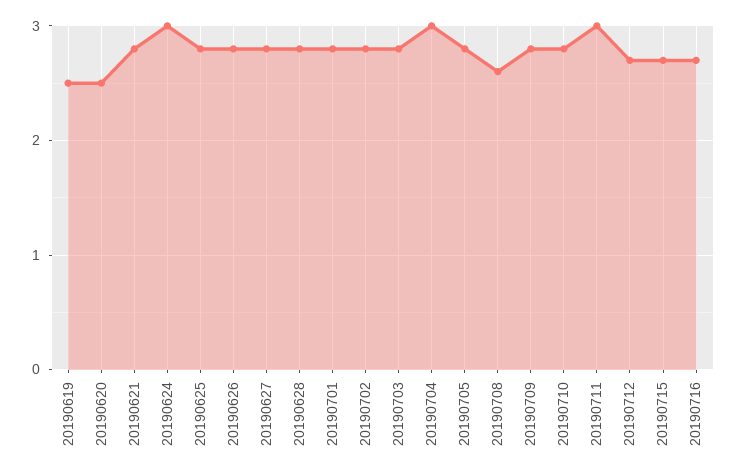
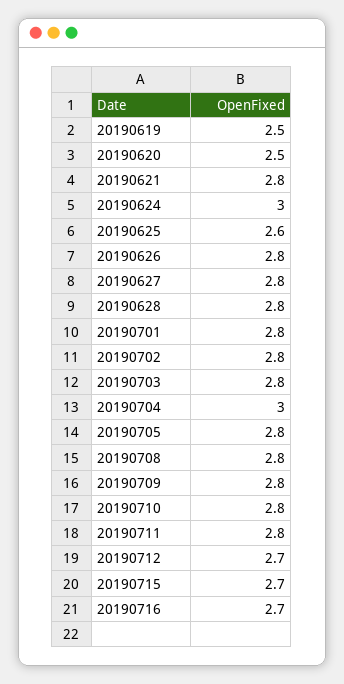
20190625: 2.8 -> 2.6
20190708: 2.6 -> 2.8
20190711: 3 -> 2.8

